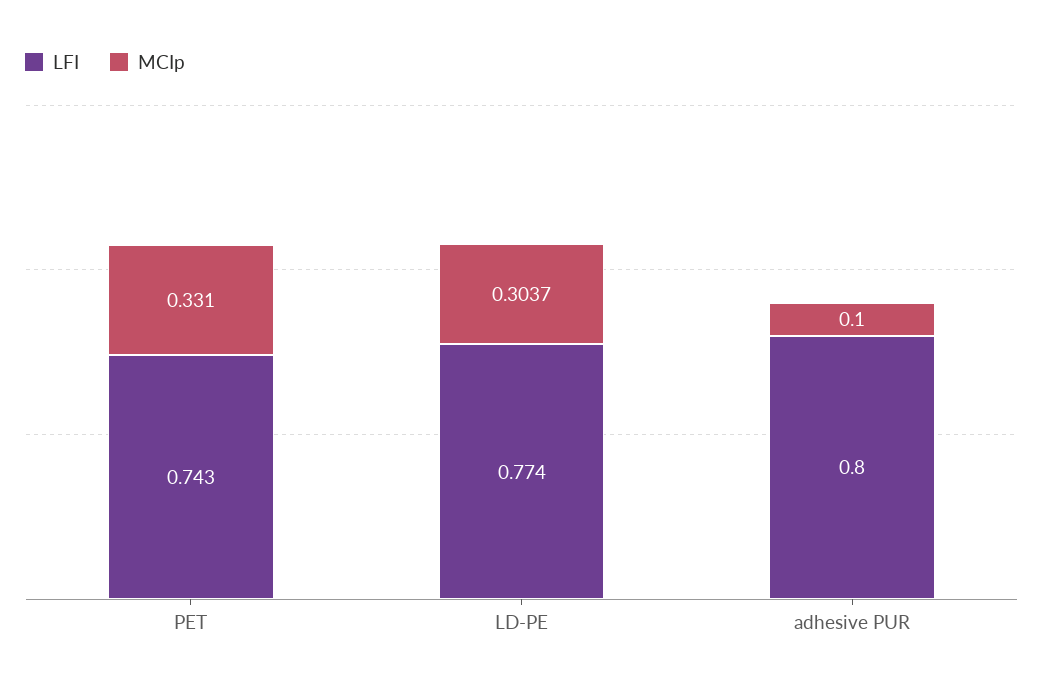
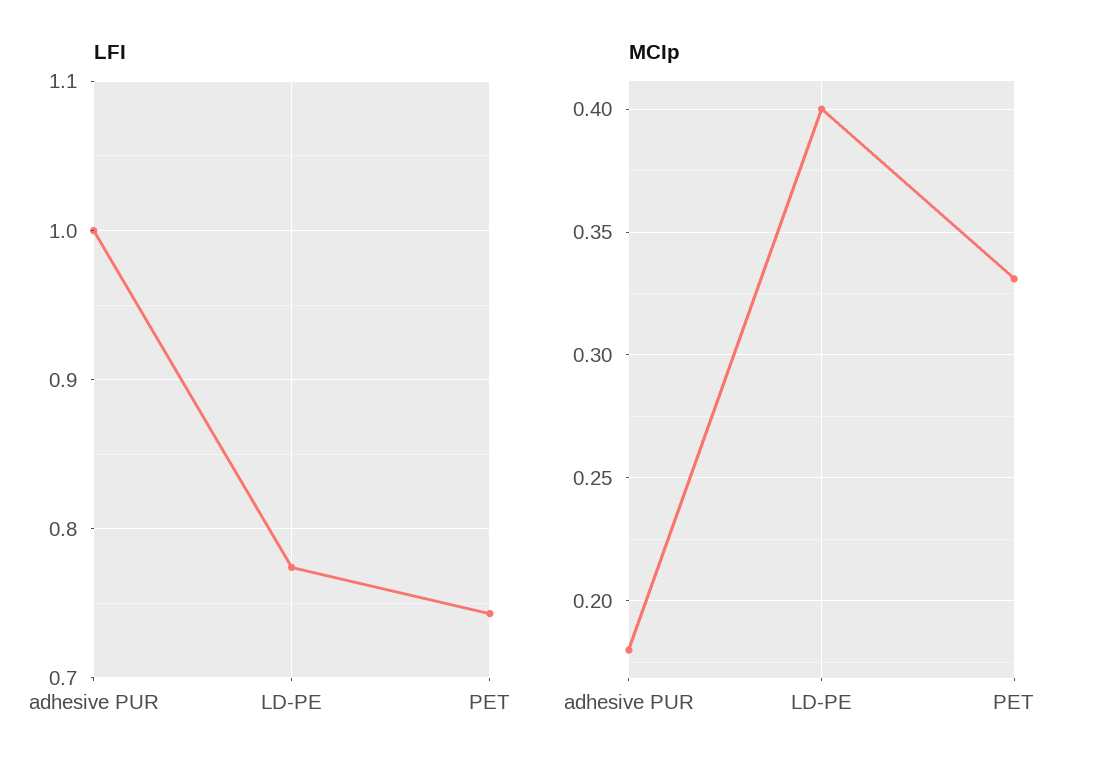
MCIp, LD-PE: 0.3037 -> 0.4
LFI, adhesive PUR: 0.8 -> 1
MCIp, adhesive PUR: 0.1 -> 0.18

